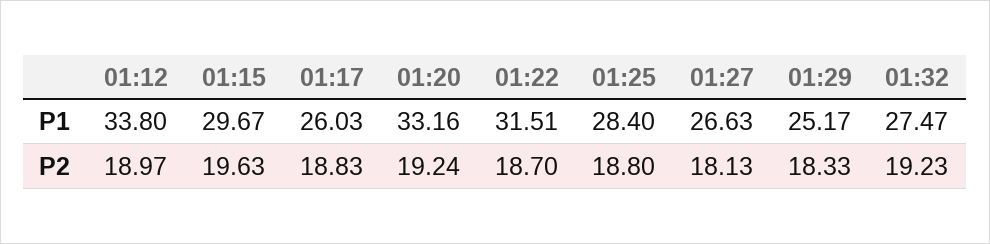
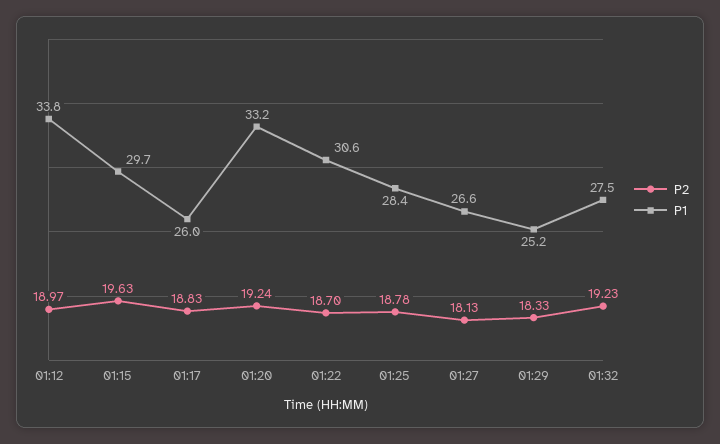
P1, 01:22: 31.51 -> 30.6
P2, 01:25: 18.8 -> 18.78

